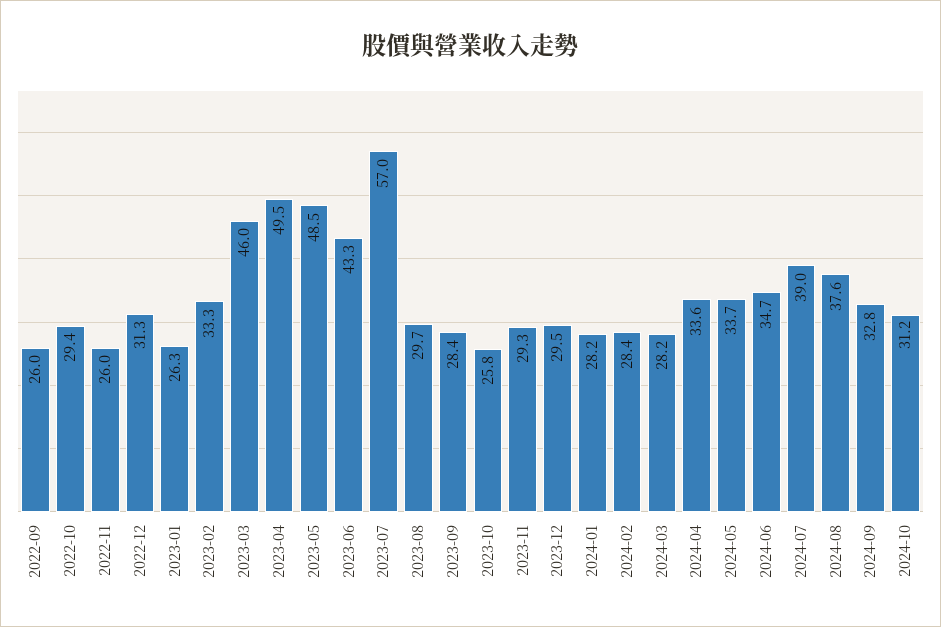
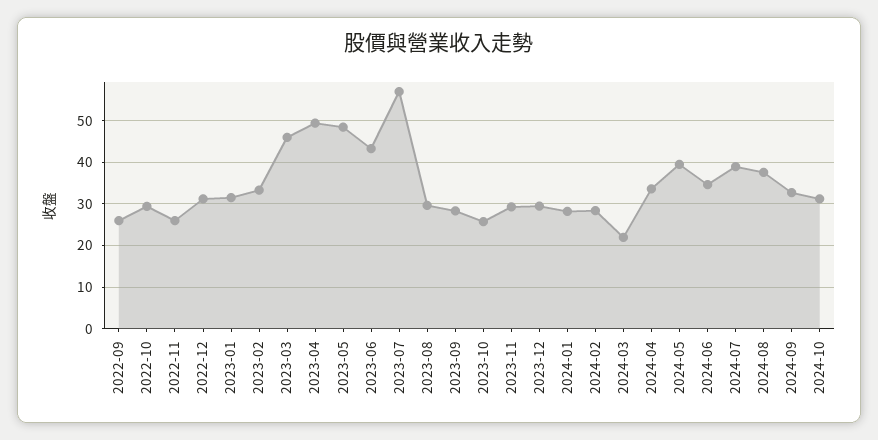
2023-01: 26.3 -> 32
2024-03: 28.2 -> 22
2024-05: 33.7 -> 40

